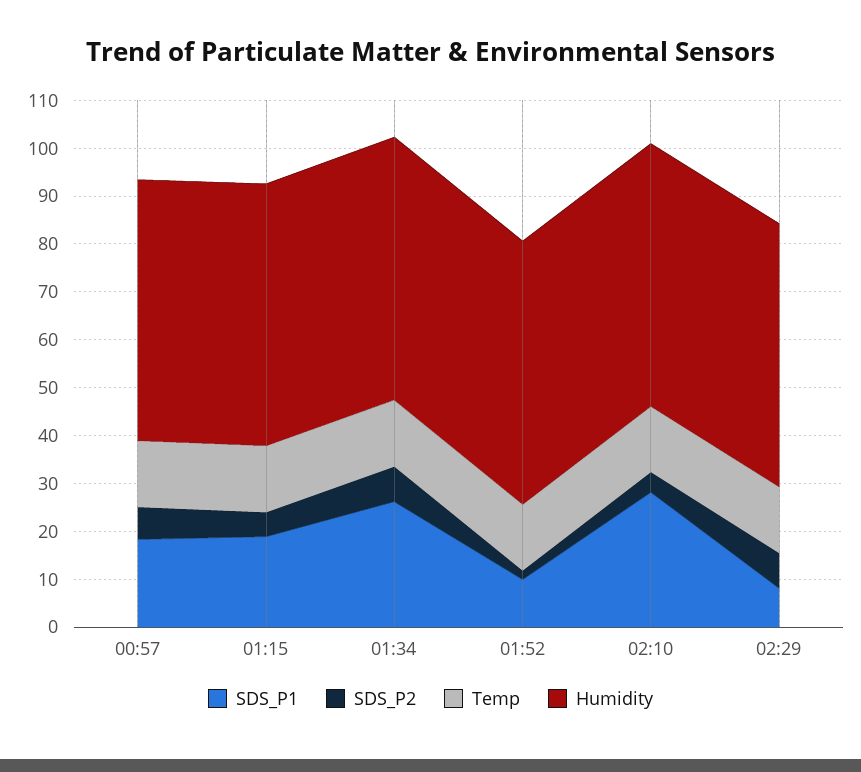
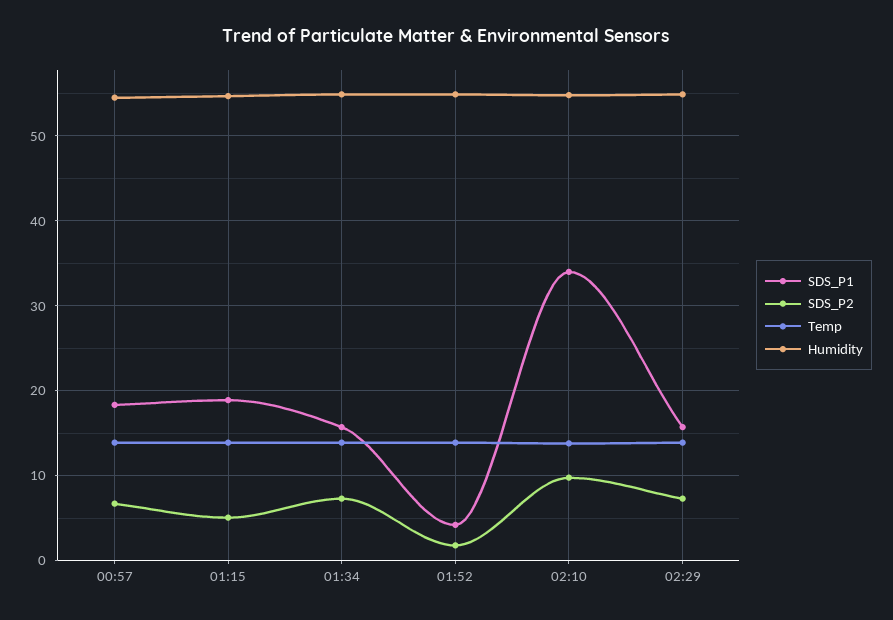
SDS_P1, 01:34: 26 -> 16
SDS_P1, 01:52: 10 -> 4
SDS_P1, 02:10: 28 -> 34
SDS_P2, 02:10: 4 -> 10
SDS_P1, 02:29: 8 -> 16

